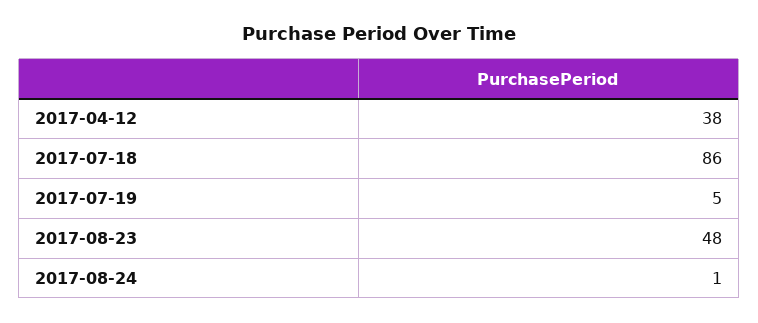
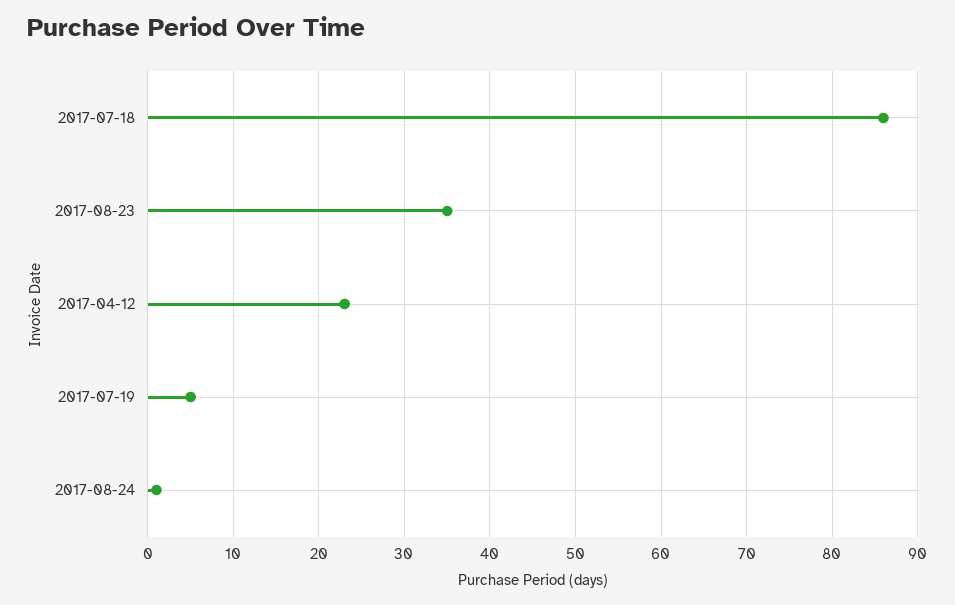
2017-04-12: 38 -> 23
2017-08-23: 48 -> 35

